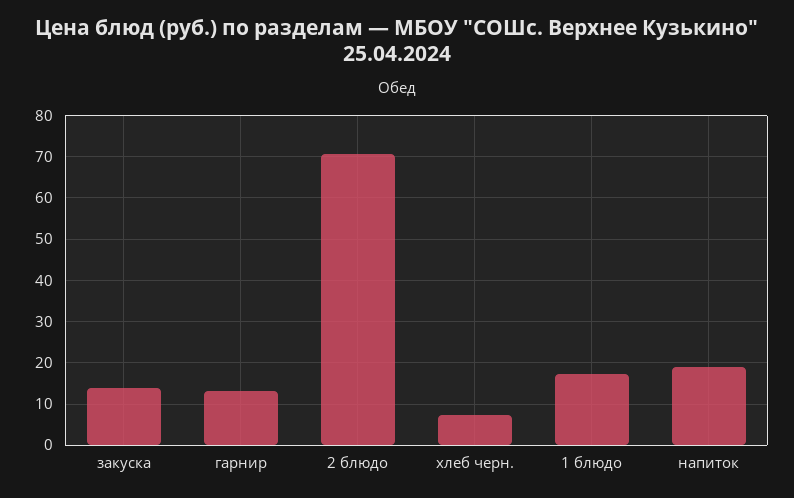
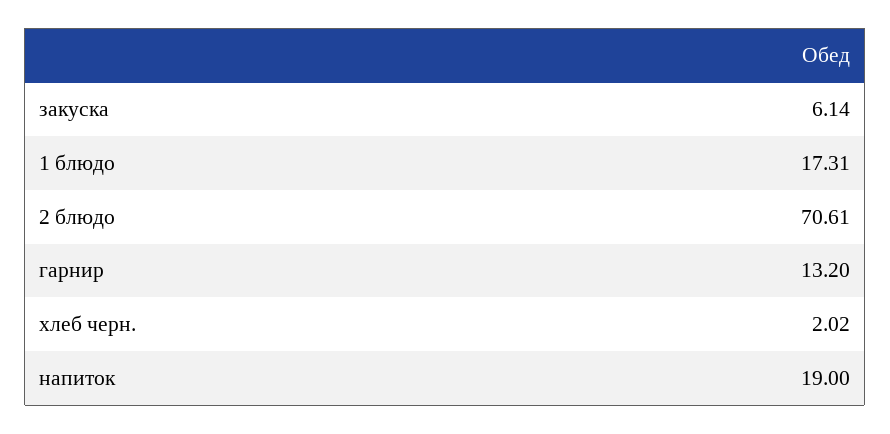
закуска: 14 -> 6.14
хлеб черн.: 8 -> 2.02

